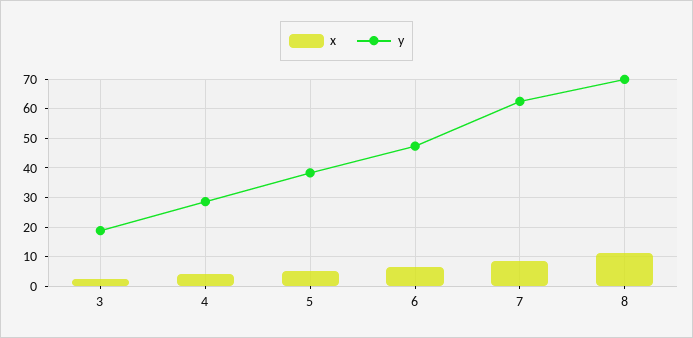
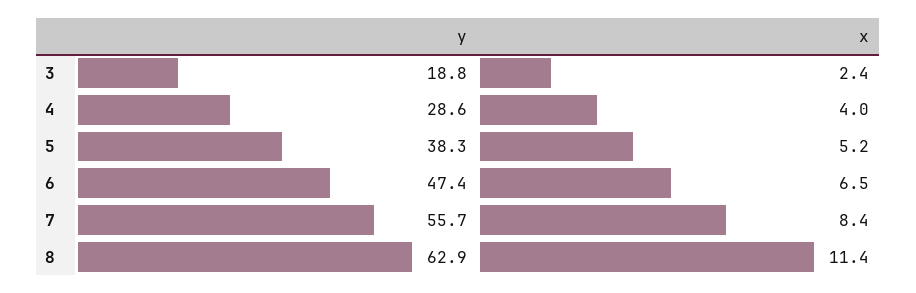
y, 7: 62.5 -> 55.7
y, 8: 70 -> 62.9

